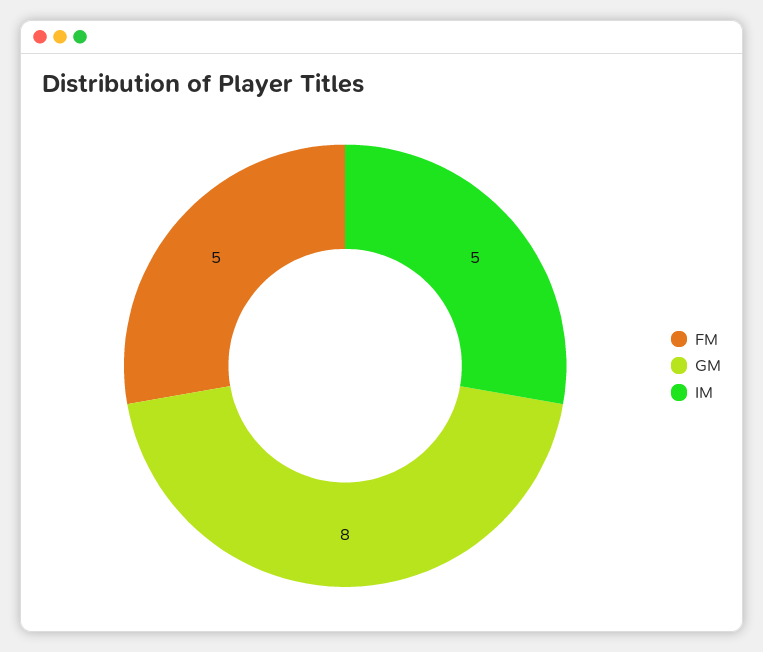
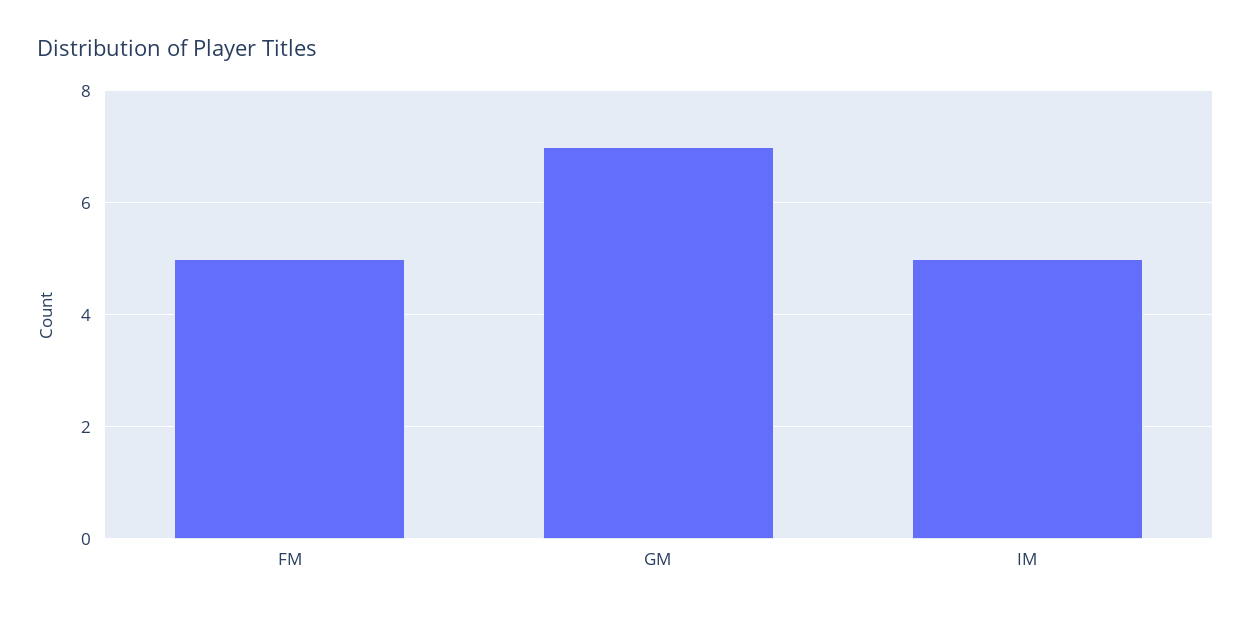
GM: 8 -> 7

